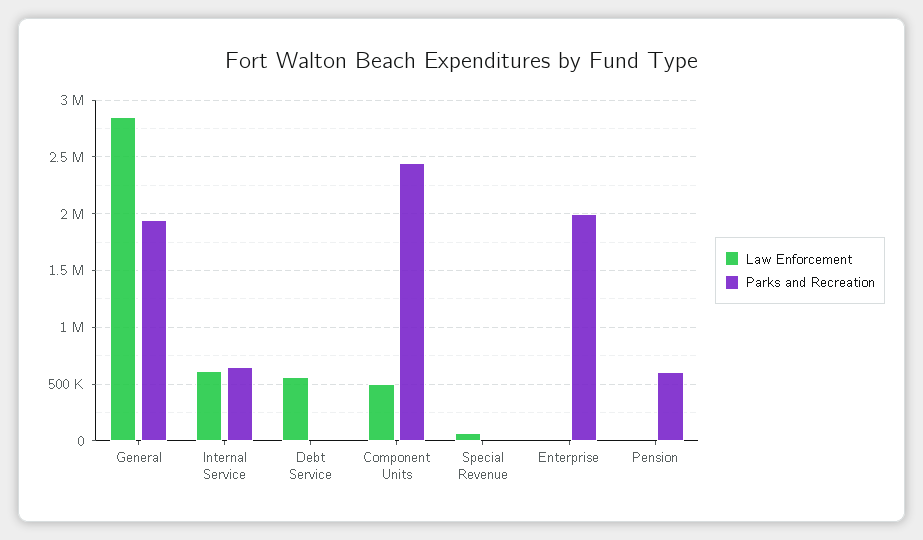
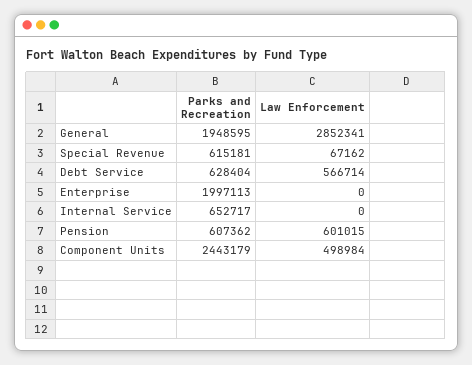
Law Enforcement, Internal Service: 600000 -> 0
Parks and Recreation, Debt Service: 0 -> 628404
Parks and Recreation, Special Revenue: 0 -> 615181
Law Enforcement, Pension: 0 -> 601015

